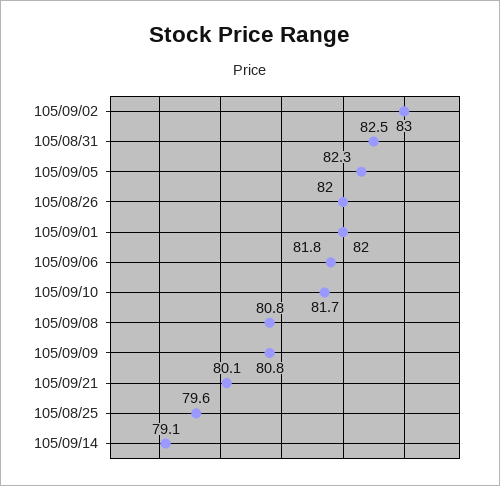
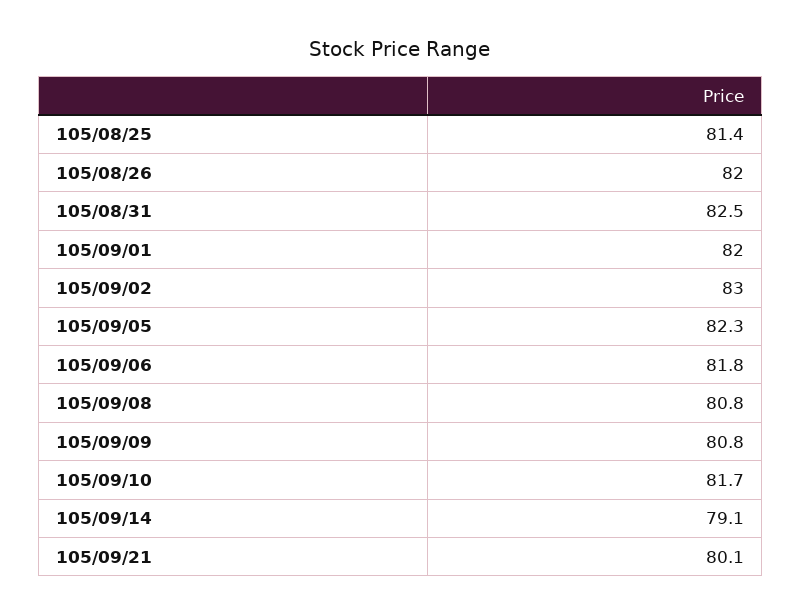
105/08/25: 79.6 -> 81.4

